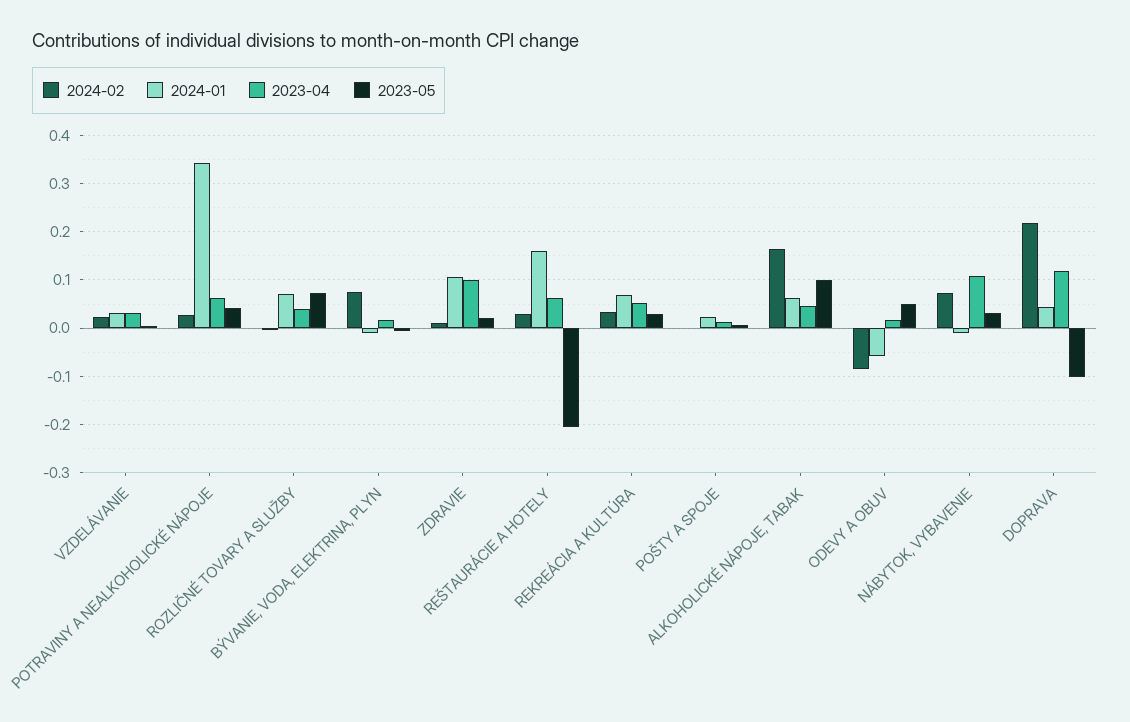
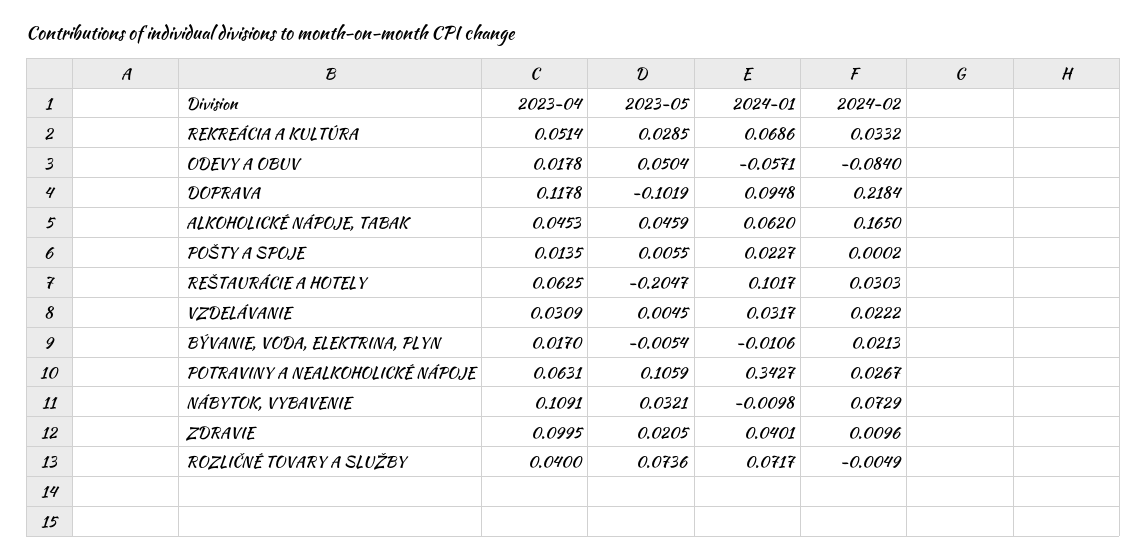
2023-05, POTRAVINY A NEALKOHOLICKÉ NÁPOJE: 0.04 -> 0.1059
2024-02, BÝVANIE, VODA, ELEKTRINA, PLYN: 0.08 -> 0.0213
2024-01, ZDRAVIE: 0.1 -> 0.0401
2024-01, REŠTAURÁCIE A HOTELY: 0.16 -> 0.1017
2023-05, ALKOHOLICKÉ NÁPOJE, TABAK: 0.1 -> 0.0459
2024-01, DOPRAVA: 0.04 -> 0.0948

